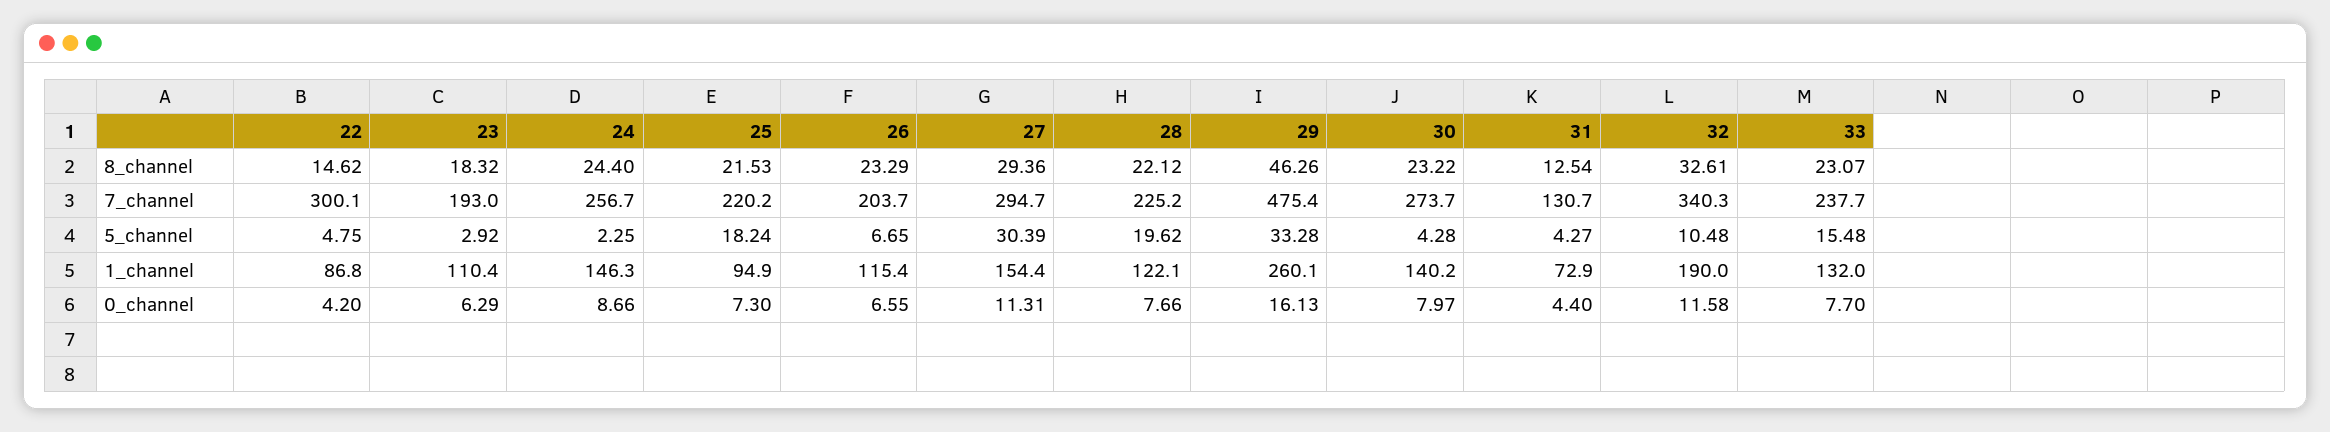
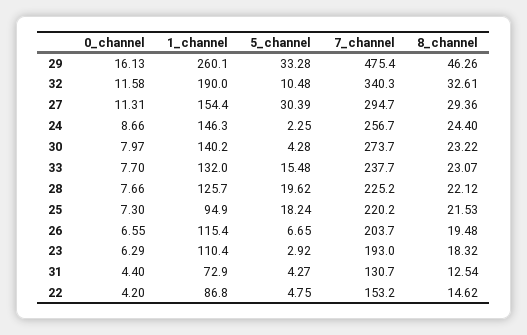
26, 8_channel: 23.29 -> 19.48
22, 7_channel: 300.1 -> 153.2
28, 1_channel: 122.1 -> 125.7

